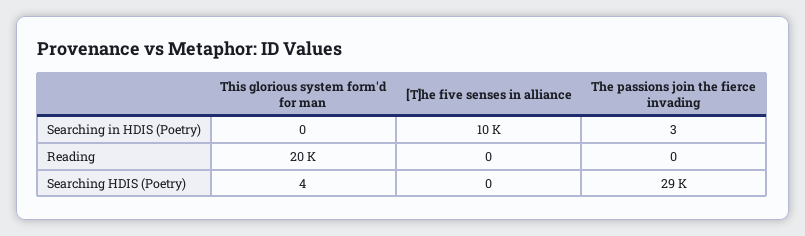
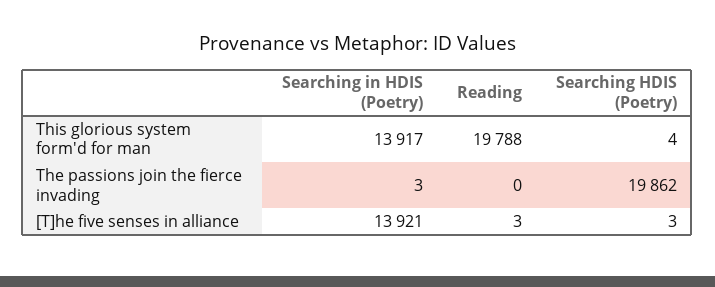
This glorious system form'd for man, Searching in HDIS (Poetry): 0 -> 13917
[T]he five senses in alliance, Searching in HDIS (Poetry): 10000 -> 13921
[T]he five senses in alliance, Reading: 0 -> 3
[T]he five senses in alliance, Searching HDIS (Poetry): 0 -> 3
The passions join the fierce invading, Searching HDIS (Poetry): 29000 -> 19862

